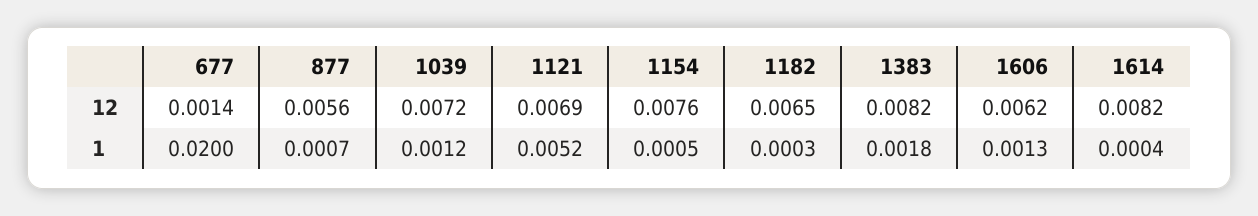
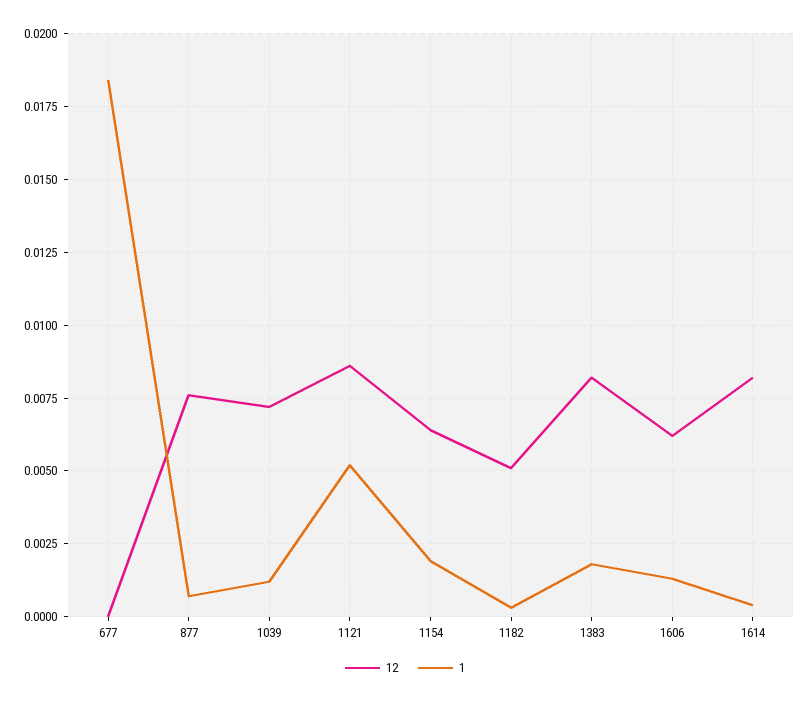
12, 677: 0.0014 -> 0
12, 877: 0.0056 -> 0.0075
12, 1121: 0.0069 -> 0.0085
12, 1154: 0.0076 -> 0.0065
12, 1182: 0.0065 -> 0.005
1, 677: 0.02 -> 0.0185
1, 1154: 0.0005 -> 0.002

